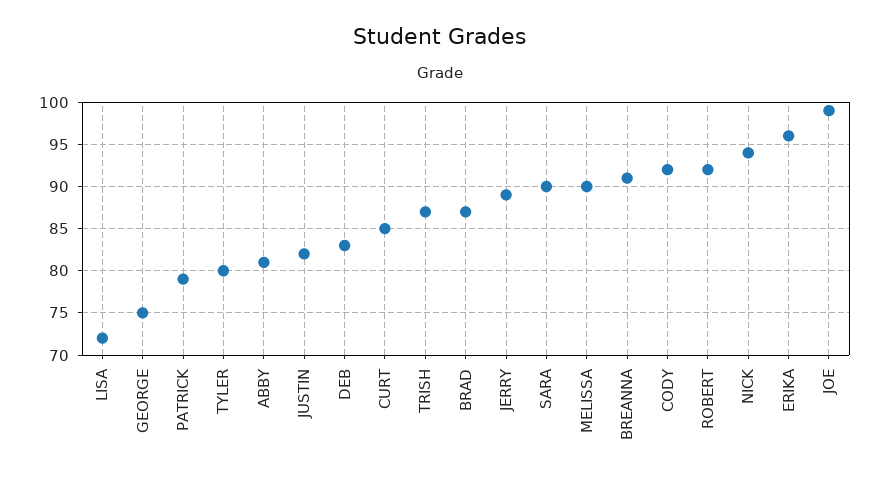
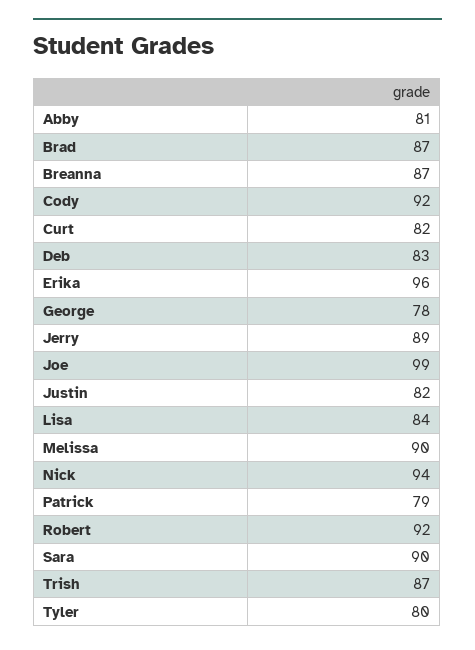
LISA: 72 -> 84
GEORGE: 75 -> 78
CURT: 85 -> 82
BREANNA: 91 -> 87

